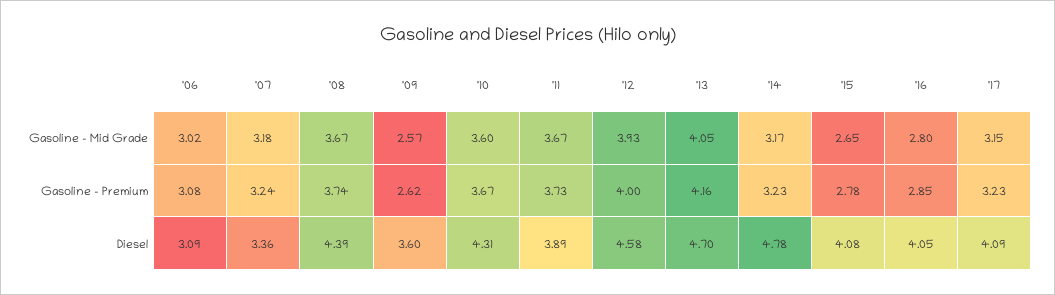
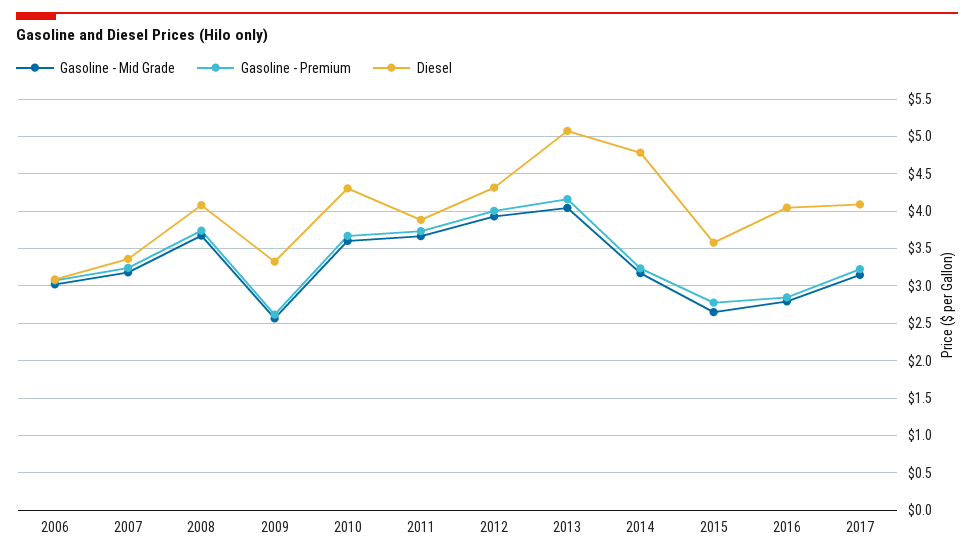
Diesel, '08: 4.39 -> 4.1
Diesel, '09: 3.6 -> 3.3
Diesel, '12: 4.58 -> 4.3
Diesel, '13: 4.7 -> 5.1
Diesel, '15: 4.08 -> 3.6

